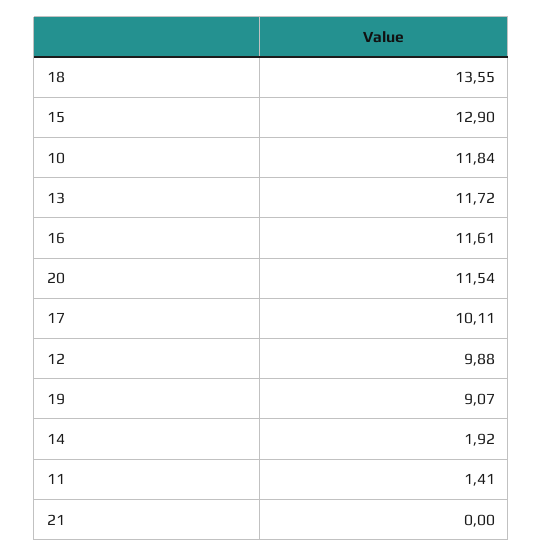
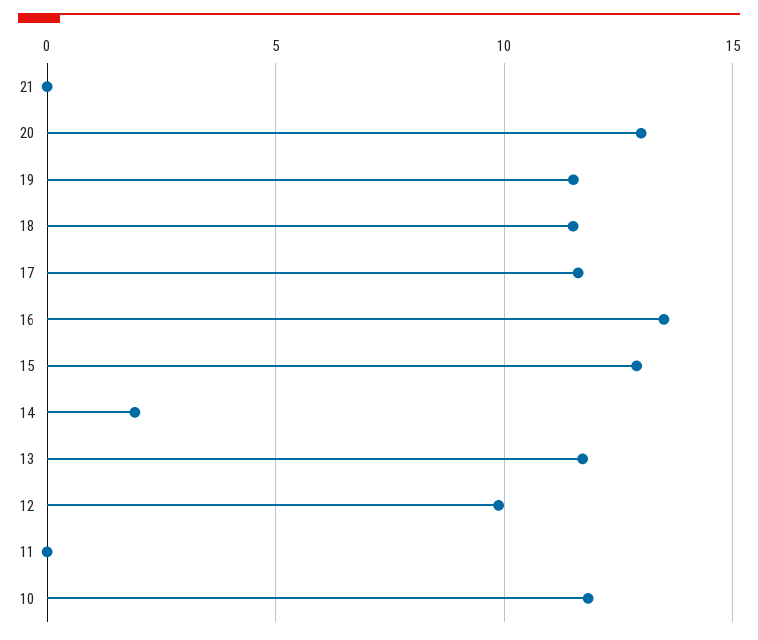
18: 13.55 -> 11.5
16: 11.61 -> 13.5
20: 11.54 -> 13
17: 10.11 -> 11.5
19: 9.07 -> 11.5
11: 1.41 -> 0

